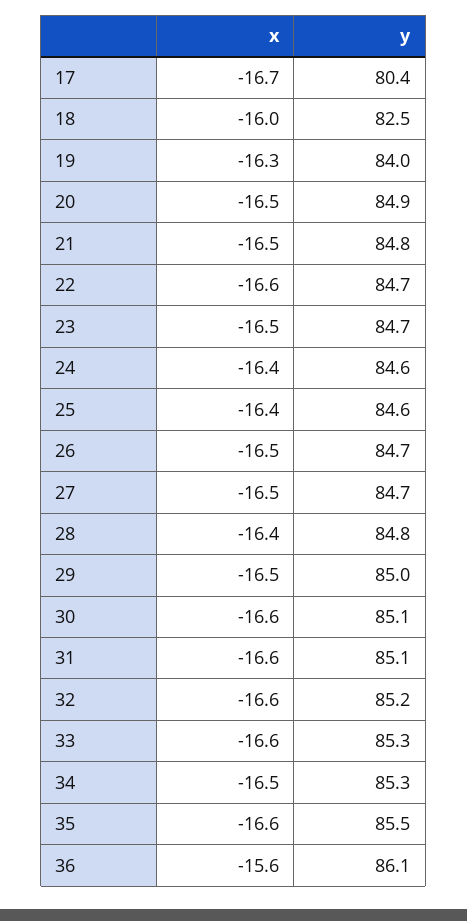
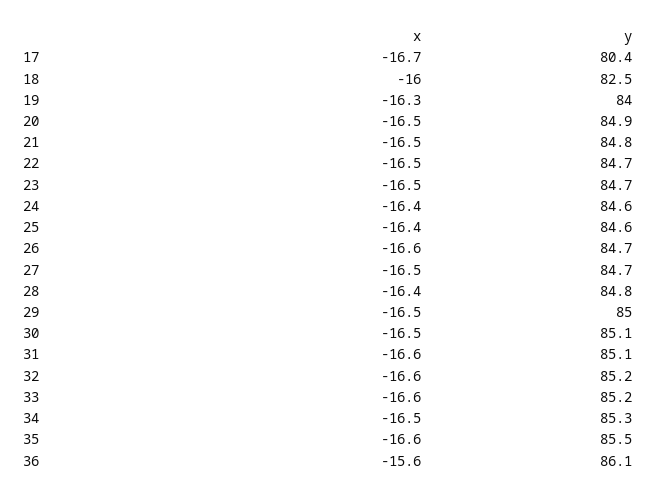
x, 22: -16.6 -> -16.5
x, 26: -16.5 -> -16.6
x, 30: -16.6 -> -16.5
y, 33: 85.3 -> 85.2

